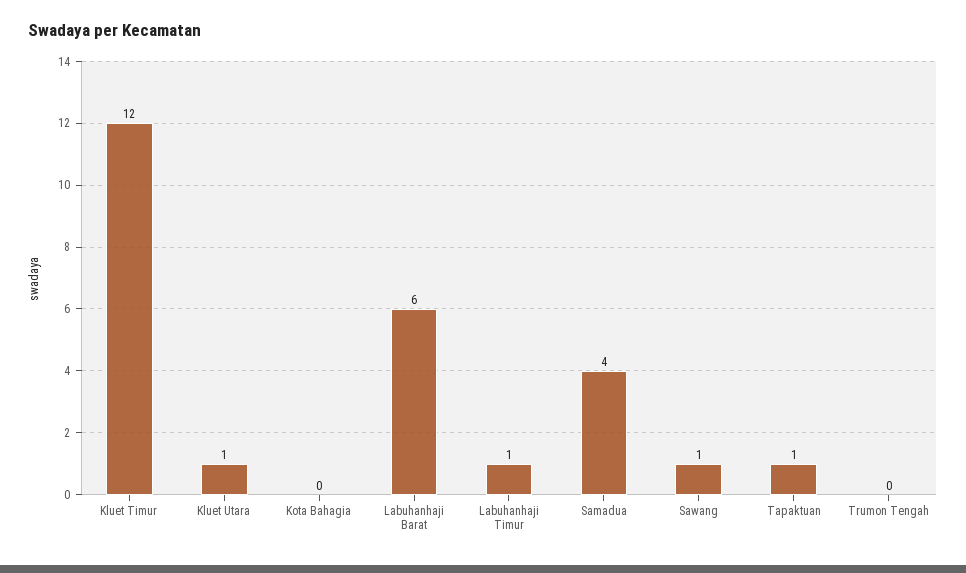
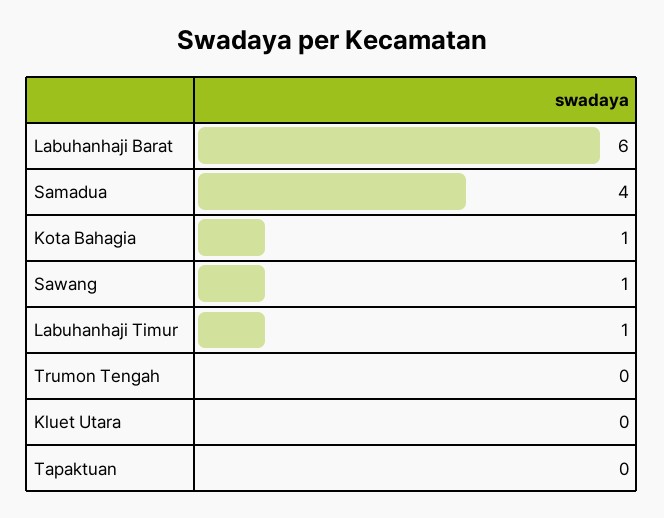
Kluet Timur: 12 -> none
Kluet Utara: 1 -> 0
Kota Bahagia: 0 -> 1
Tapaktuan: 1 -> 0

